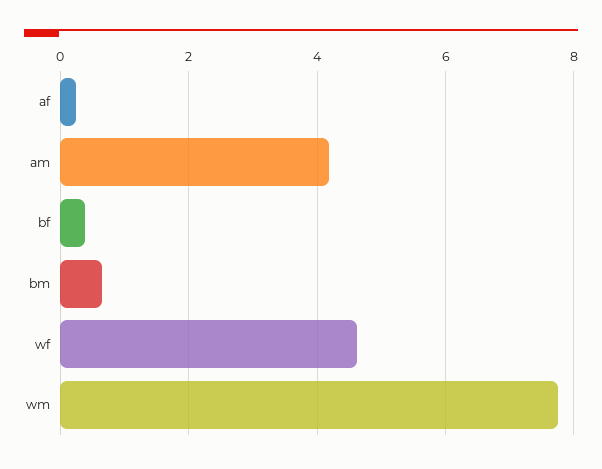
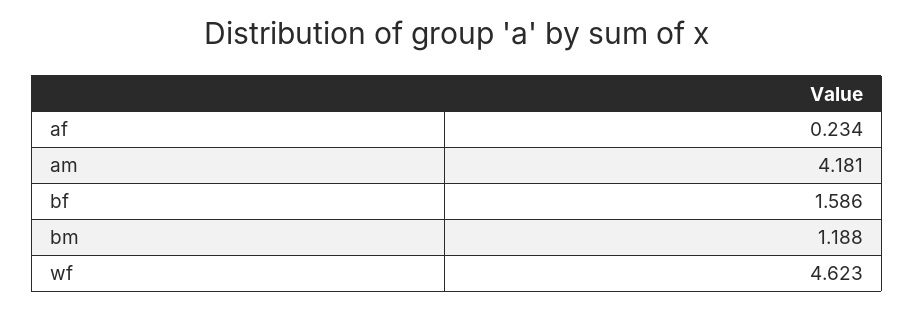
bf: 0.4 -> 1.586
bm: 0.6 -> 1.188
wm: 7.8 -> none

